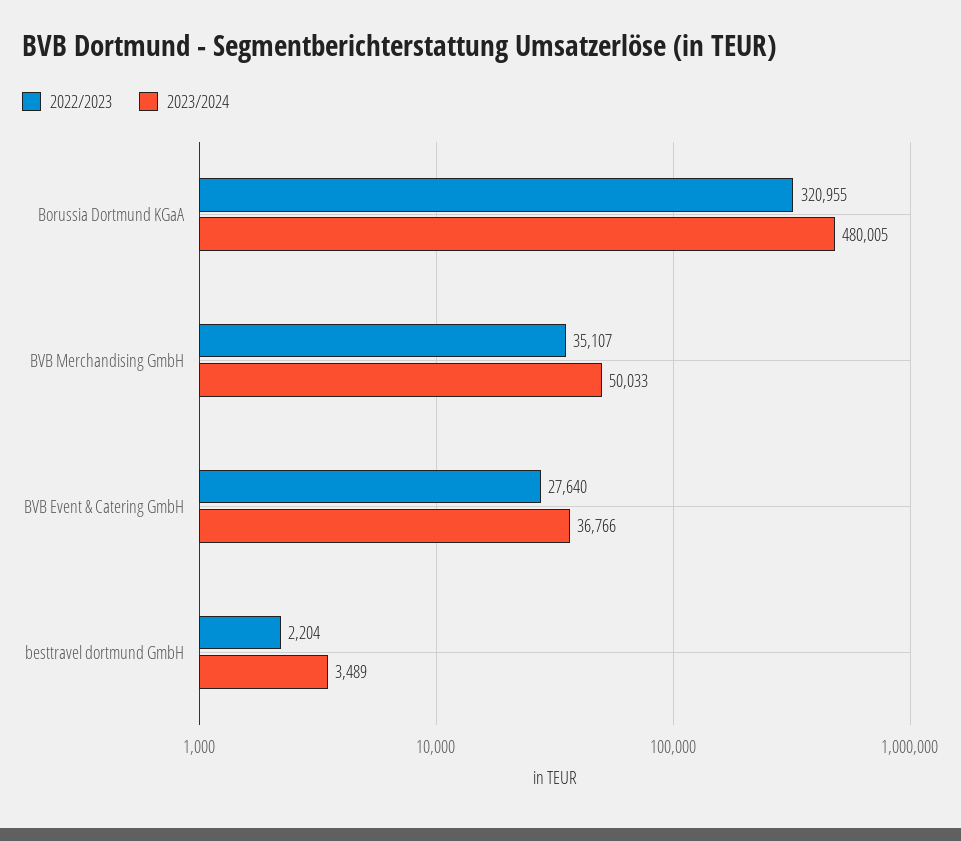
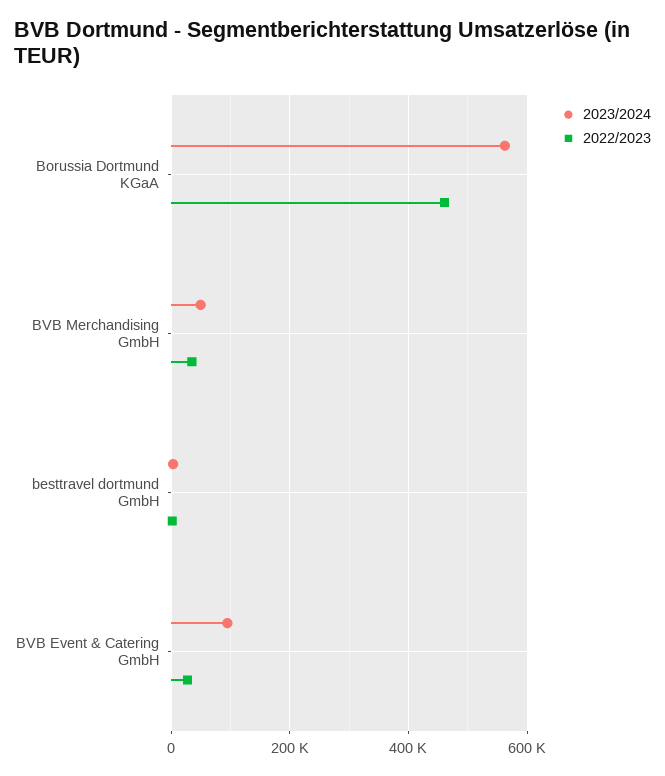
2022/2023, Borussia Dortmund KGaA: 320955 -> 460000
2023/2024, Borussia Dortmund KGaA: 480005 -> 560000
2023/2024, BVB Event & Catering GmbH: 36766 -> 100000

